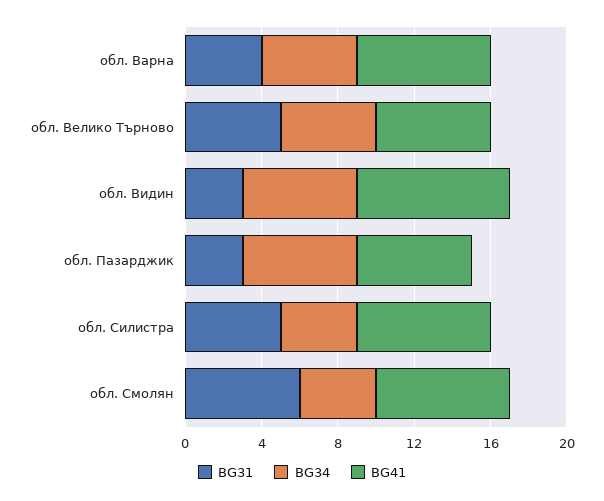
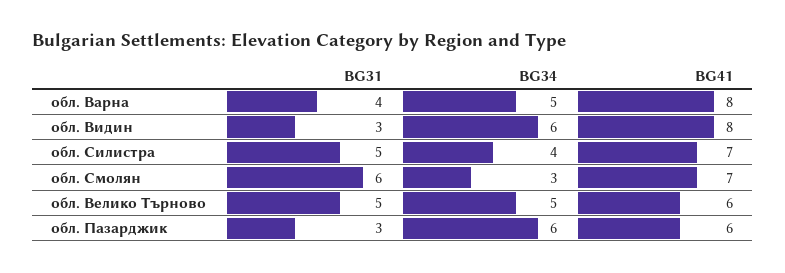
BG41, обл. Варна: 7 -> 8
BG34, обл. Смолян: 4 -> 3

